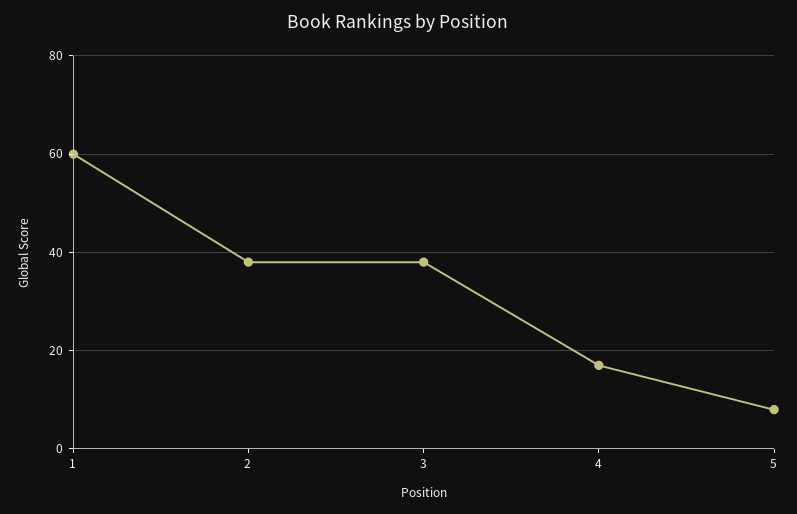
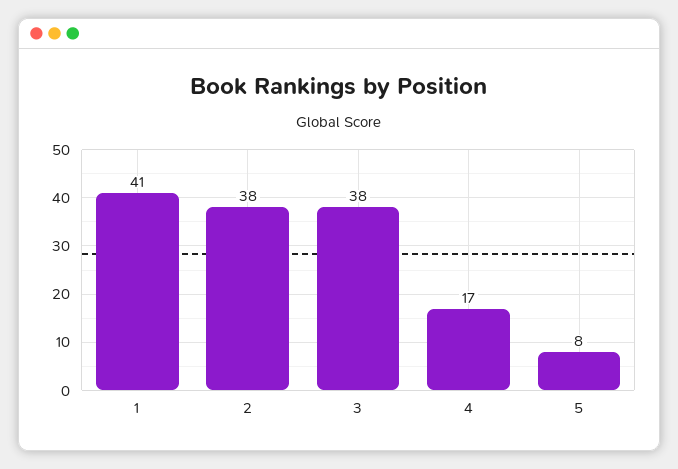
1: 60 -> 41

